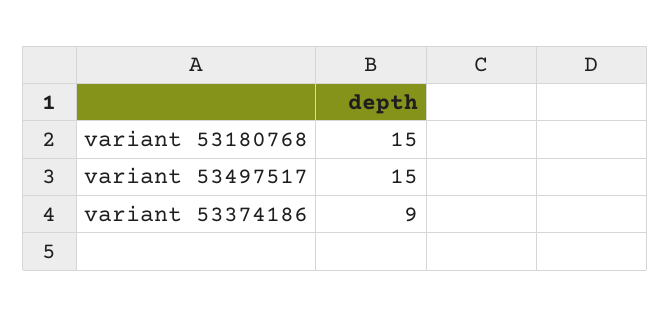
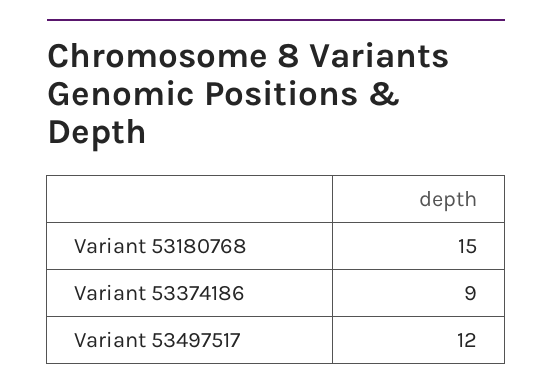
variant 53497517: 15 -> 12

